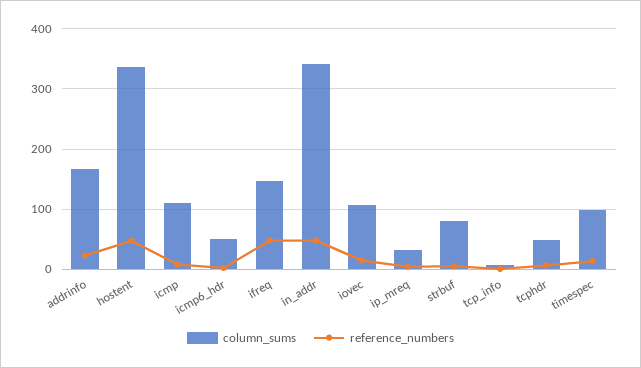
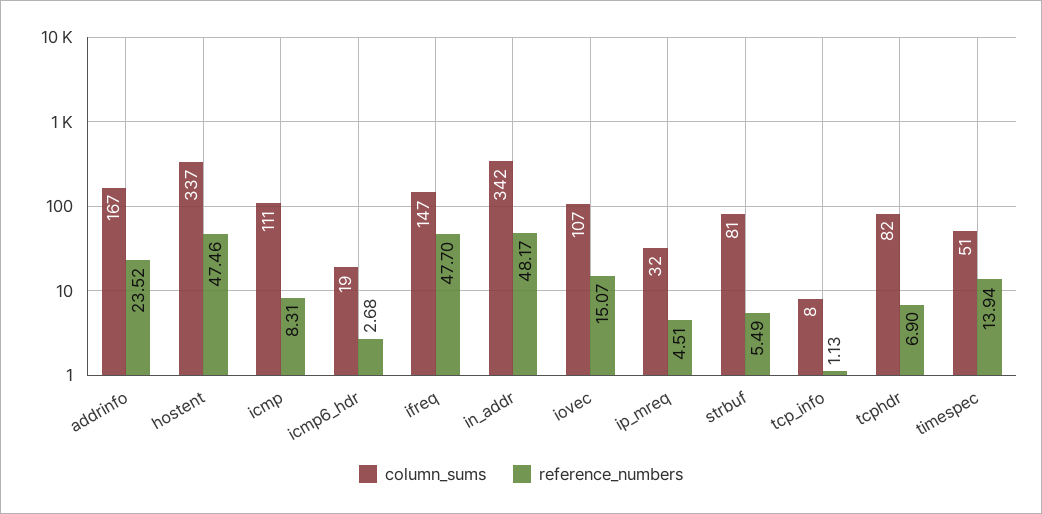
column_sums, icmp6_hdr: 50 -> 19
column_sums, tcphdr: 50 -> 82
column_sums, timespec: 100 -> 51

